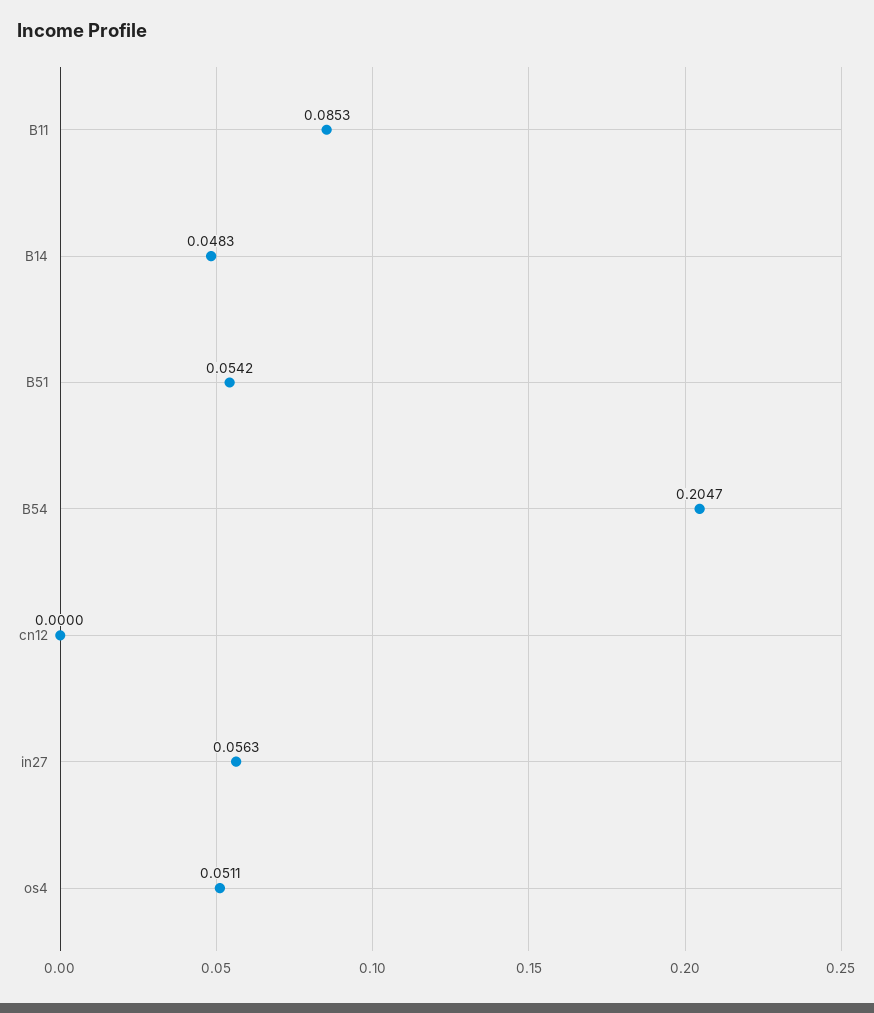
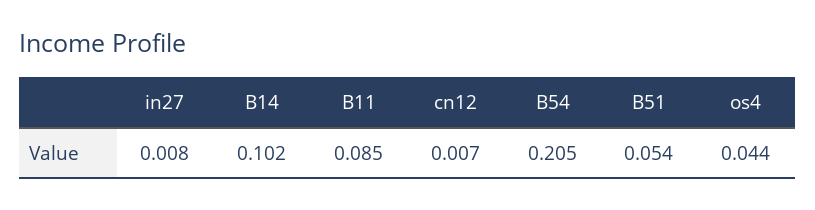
B14: 0.0483 -> 0.102
cn12: 0 -> 0.007
in27: 0.0563 -> 0.008
os4: 0.0511 -> 0.044

